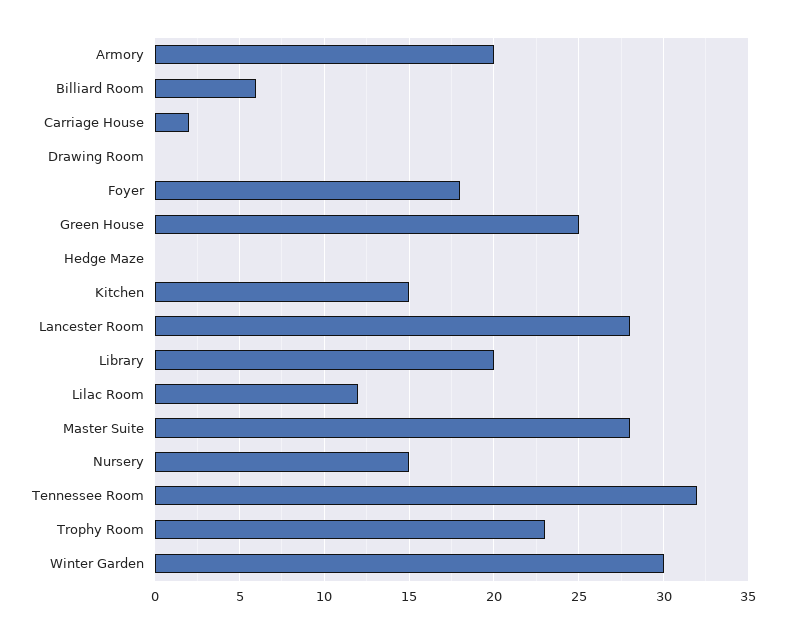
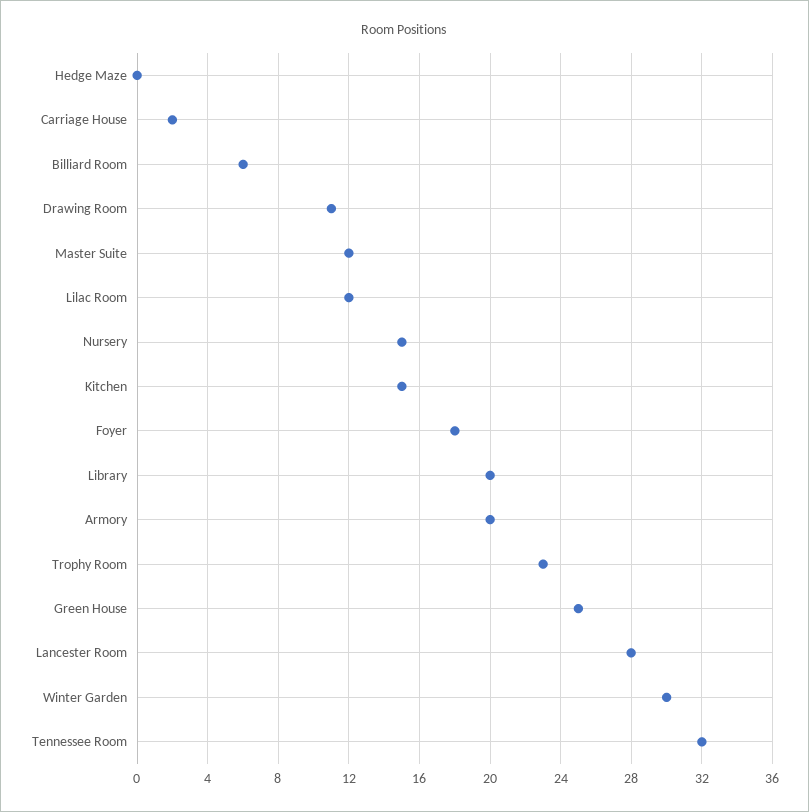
Drawing Room: 0 -> 11
Master Suite: 28 -> 12

